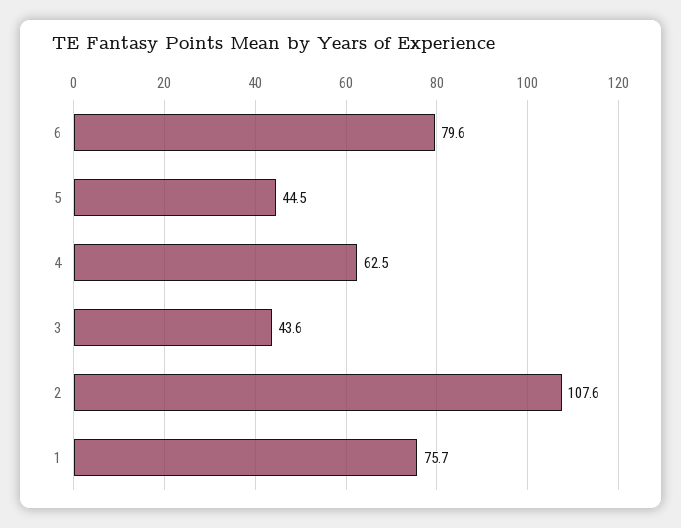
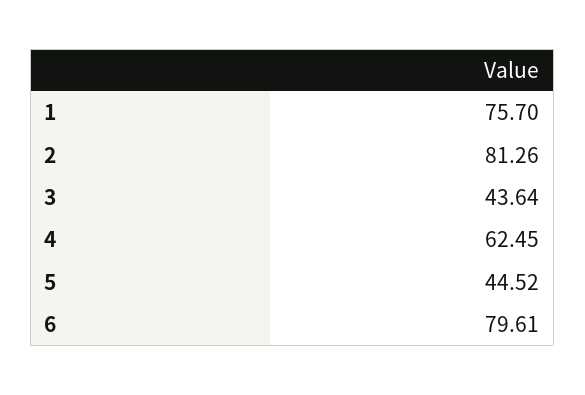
2: 107.6 -> 81.26

